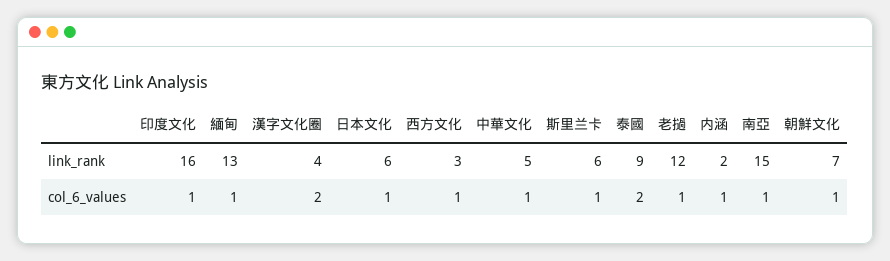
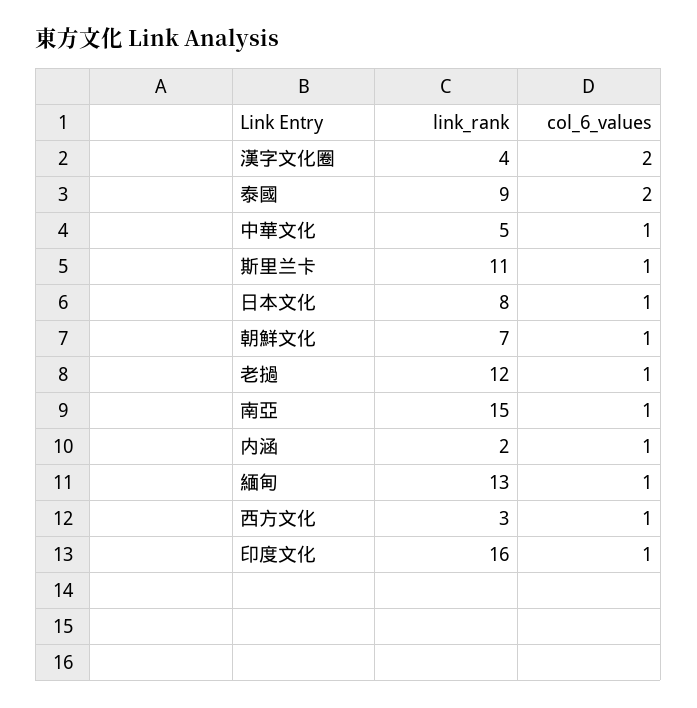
日本文化, link_rank: 6 -> 8
斯里兰卡, link_rank: 6 -> 11

